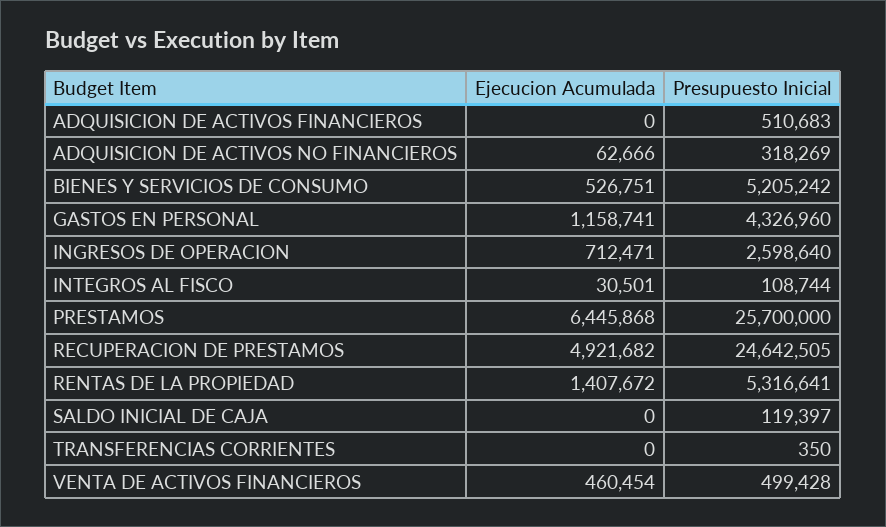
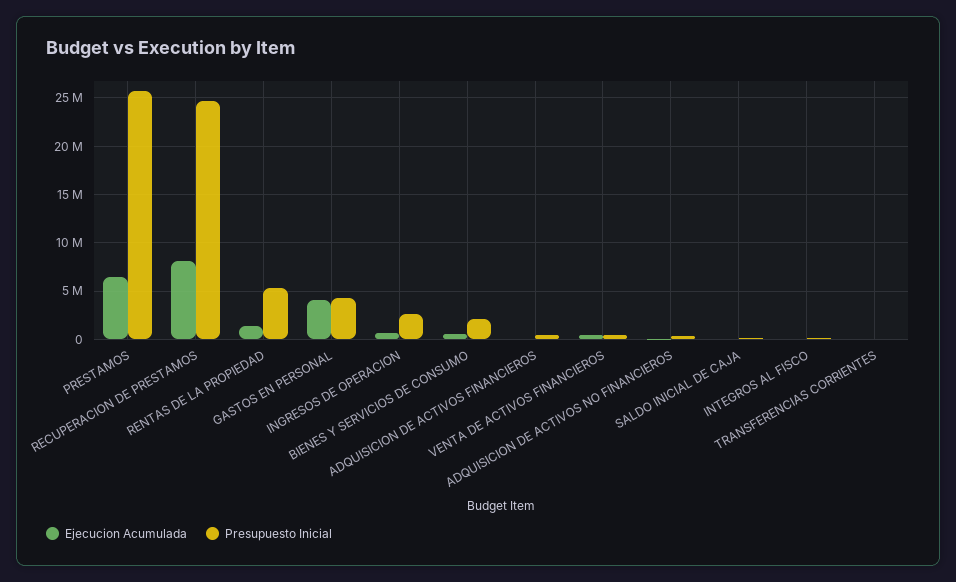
Presupuesto Inicial, BIENES Y SERVICIOS DE CONSUMO: 5205242 -> 2000000
Ejecucion Acumulada, GASTOS EN PERSONAL: 1158741 -> 4000000
Ejecucion Acumulada, RECUPERACION DE PRESTAMOS: 4921682 -> 8000000

